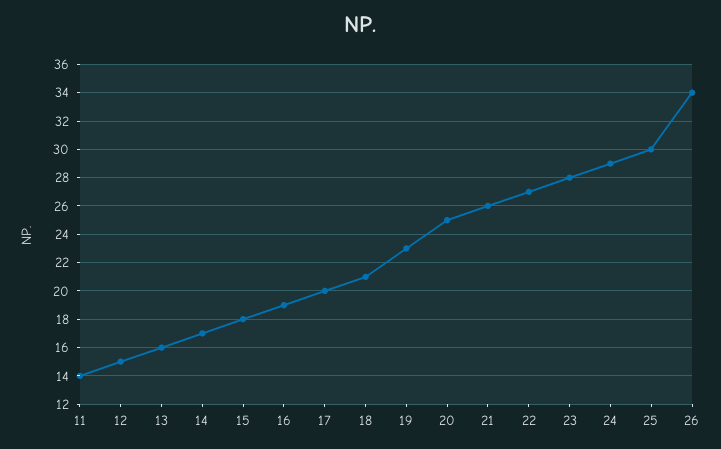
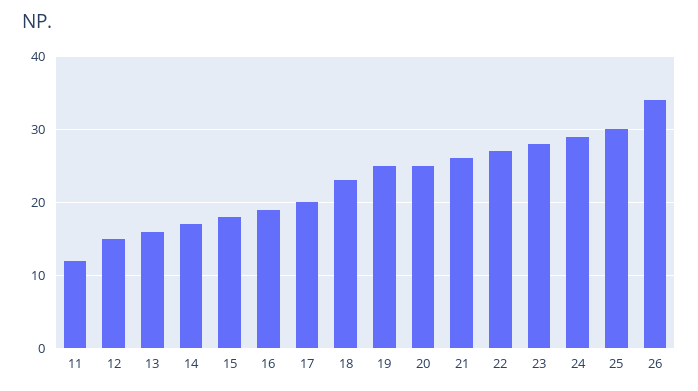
11: 14 -> 12
18: 21 -> 23
19: 23 -> 25

